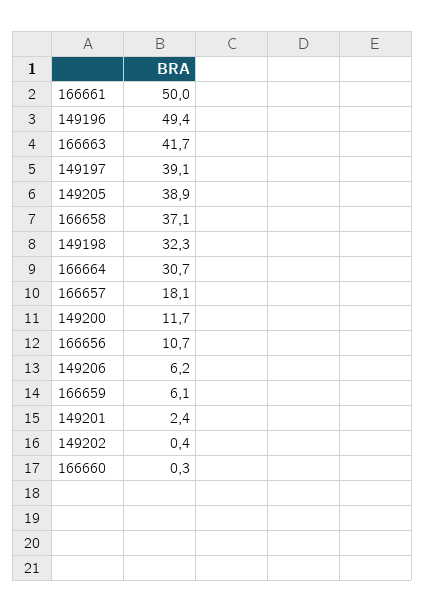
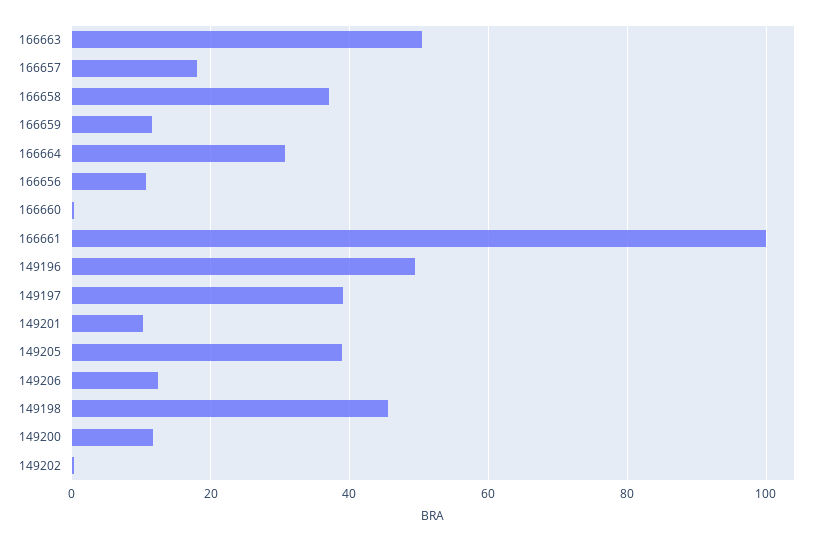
166661: 50 -> 100
166663: 41.7 -> 50
149198: 32.3 -> 46
149206: 6.2 -> 12
166659: 6.1 -> 12
149201: 2.4 -> 10

